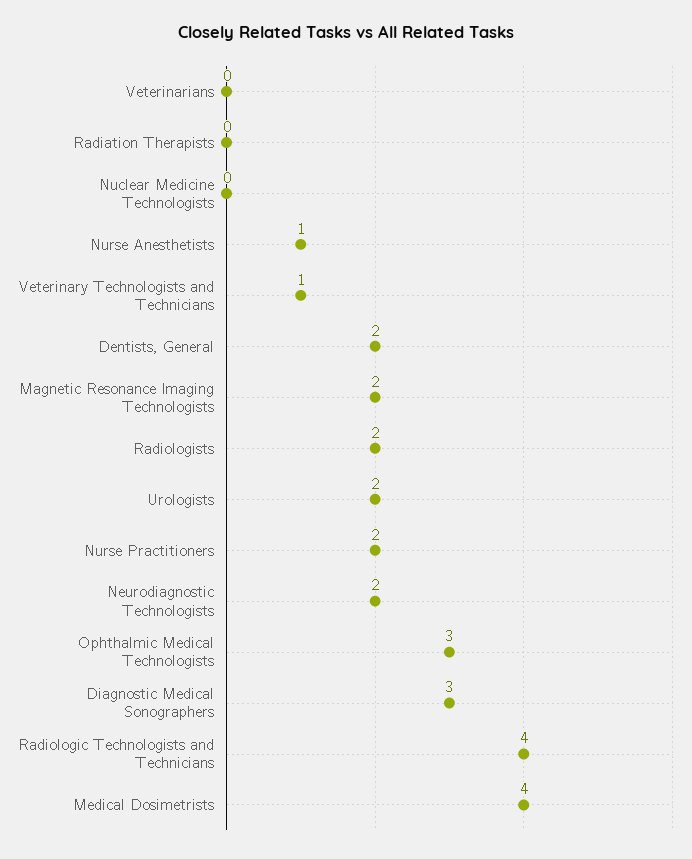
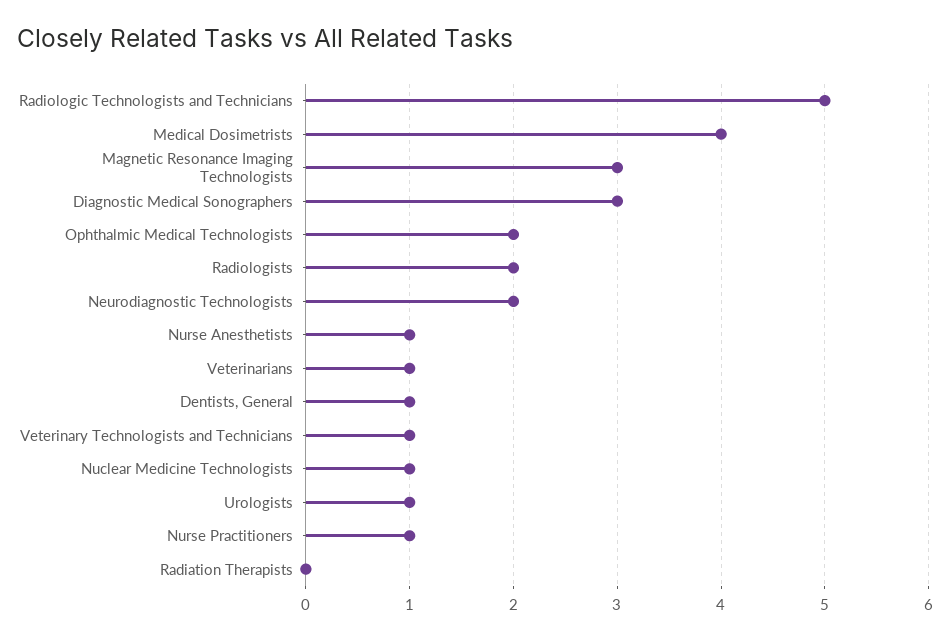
Veterinarians: 0 -> 1
Nuclear Medicine Technologists: 0 -> 1
Dentists, General: 2 -> 1
Magnetic Resonance Imaging Technologists: 2 -> 3
Urologists: 2 -> 1
Nurse Practitioners: 2 -> 1
Ophthalmic Medical Technologists: 3 -> 2
Radiologic Technologists and Technicians: 4 -> 5

